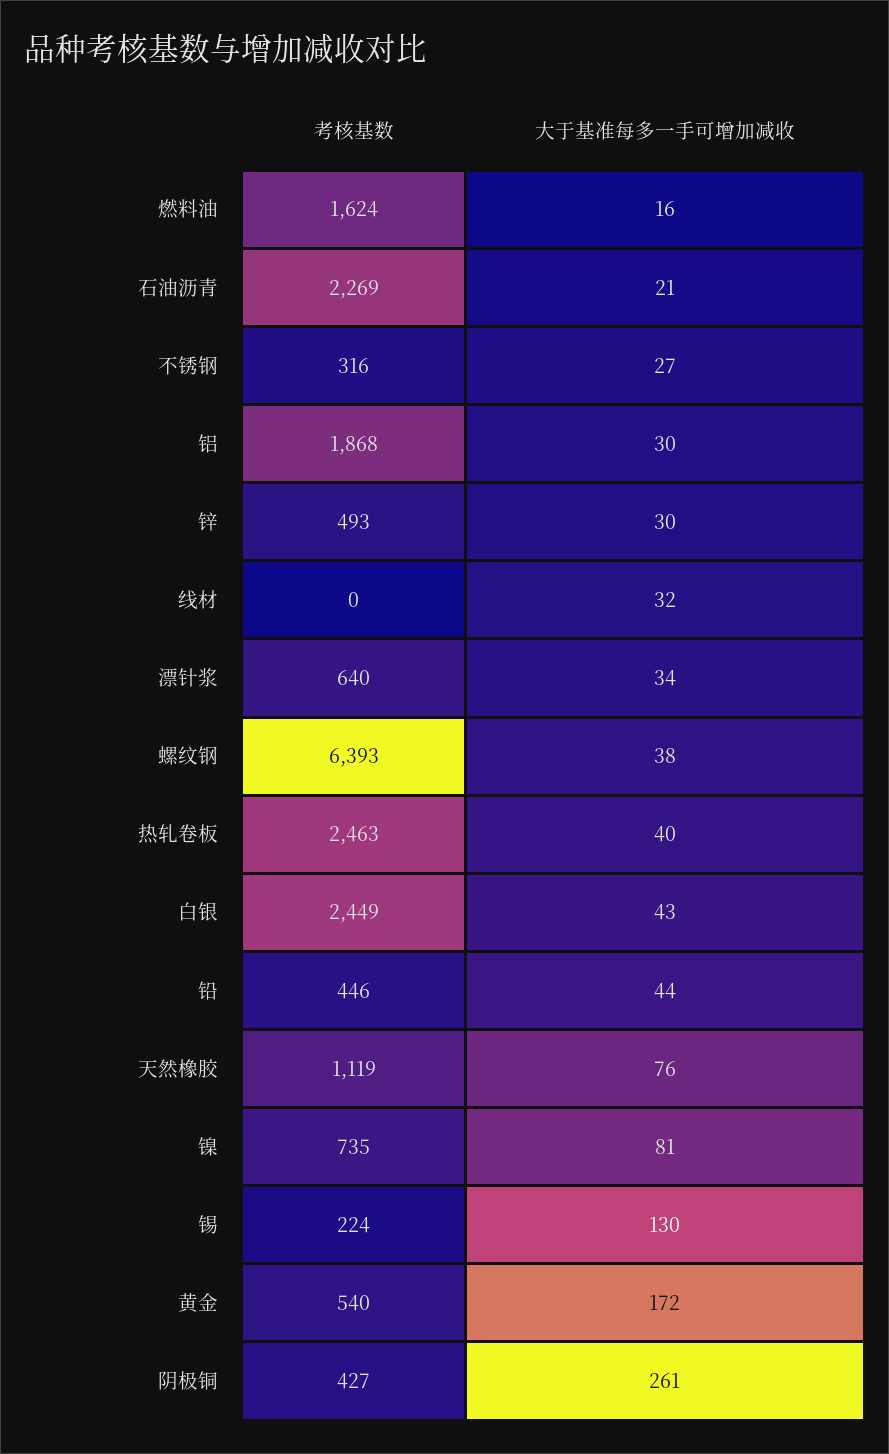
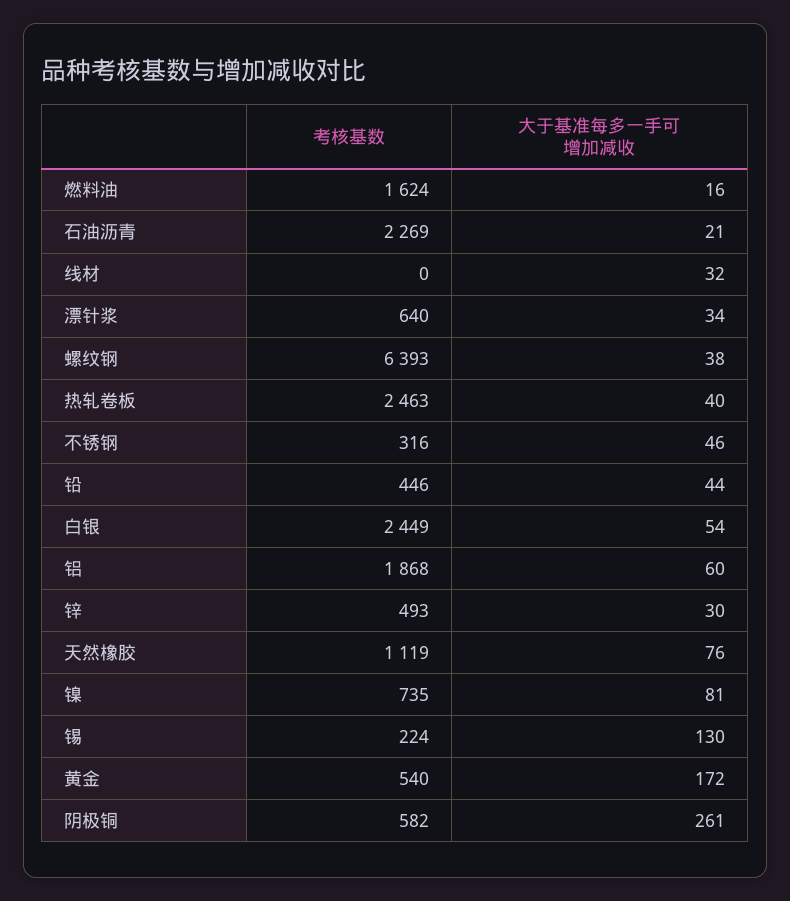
大于基准每多一手可增加减收, 不锈钢: 27 -> 46
大于基准每多一手可增加减收, 铝: 30 -> 60
大于基准每多一手可增加减收, 白银: 43 -> 54
考核基数, 阴极铜: 427 -> 582

